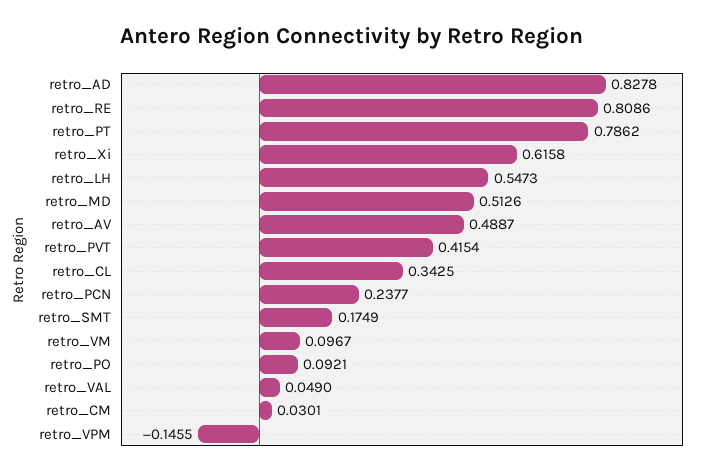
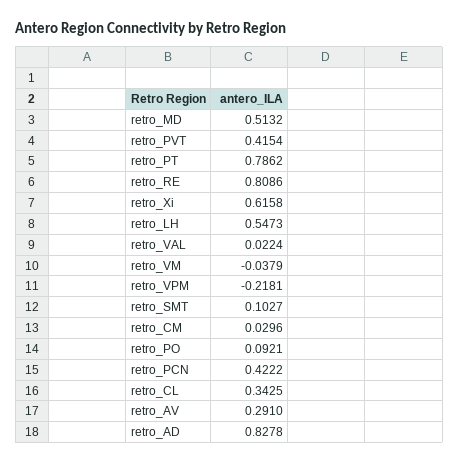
retro_MD: 0.5126 -> 0.5132
retro_AV: 0.4887 -> 0.291
retro_PCN: 0.2377 -> 0.4222
retro_SMT: 0.1749 -> 0.1027
retro_VM: 0.0967 -> -0.0379
retro_VAL: 0.049 -> 0.0224
retro_CM: 0.0301 -> 0.0296
retro_VPM: -0.1455 -> -0.2181

